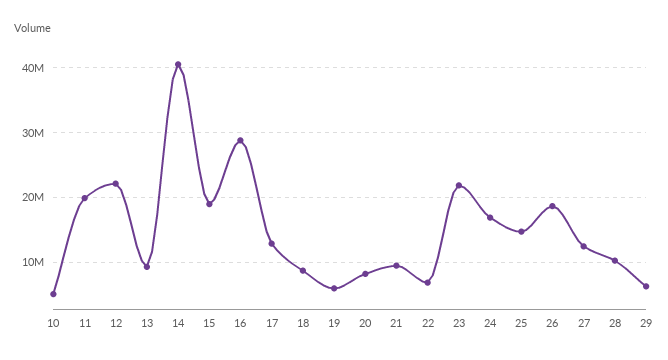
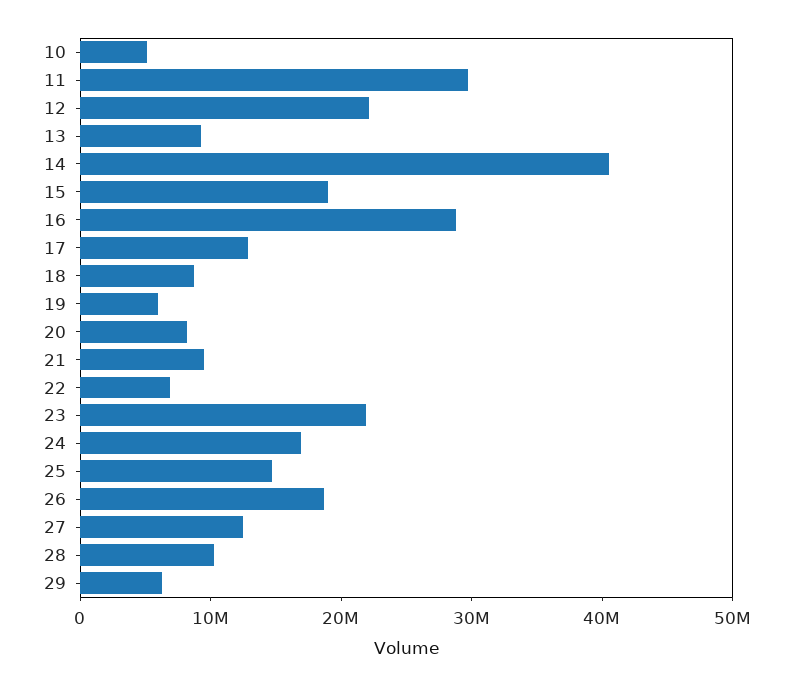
11: 20000000 -> 30000000

